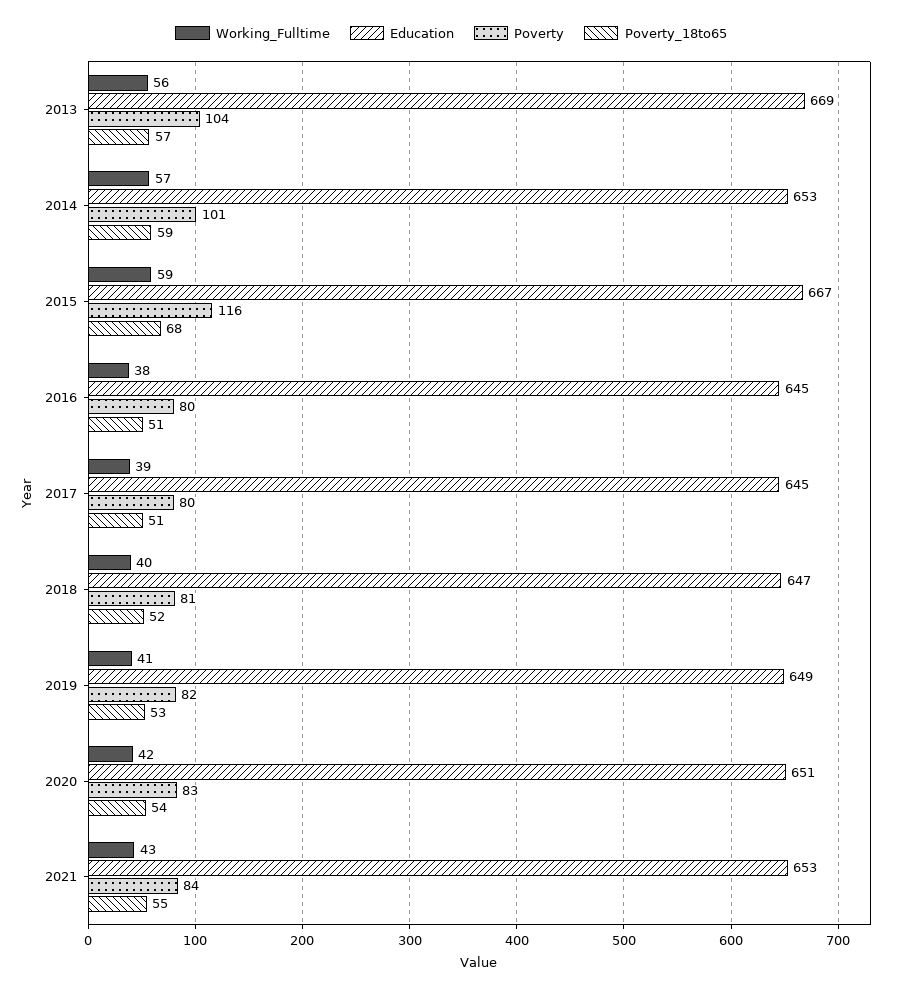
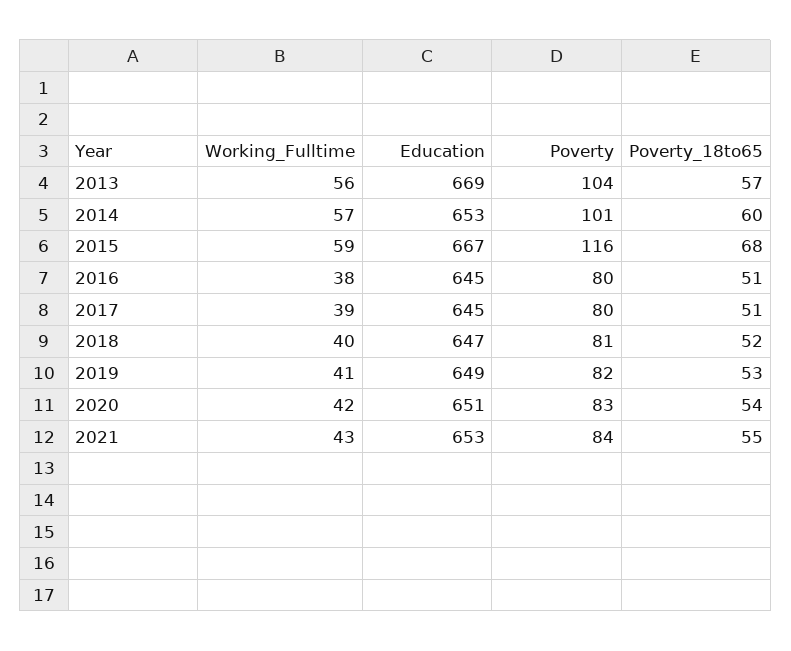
Poverty_18to65, 2014: 59 -> 60

